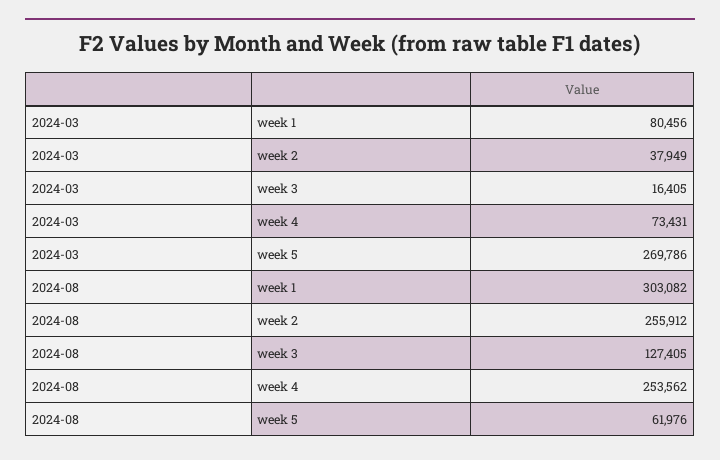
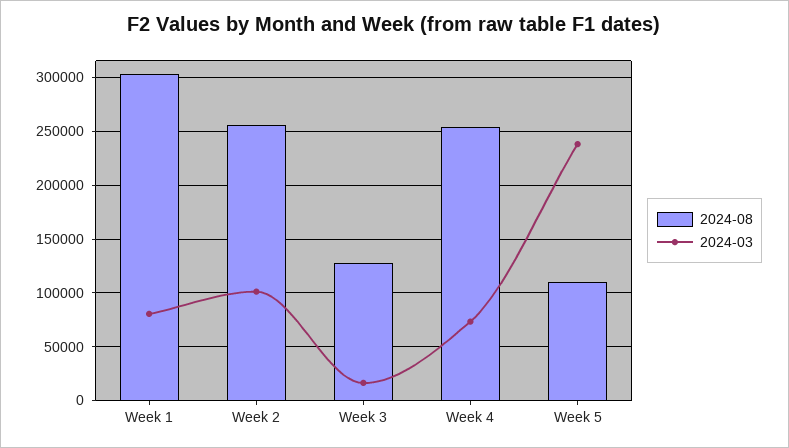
2024-03, week 2: 37949 -> 100000
2024-03, week 5: 269786 -> 240000
2024-08, week 5: 61976 -> 110000

